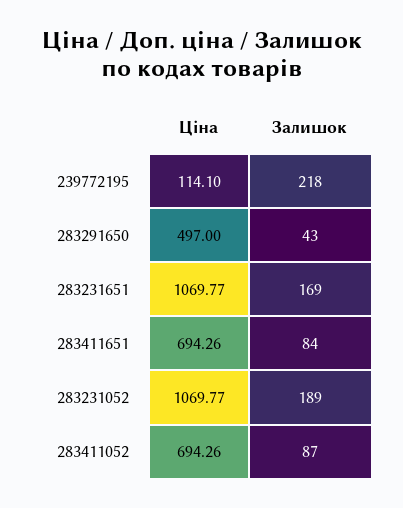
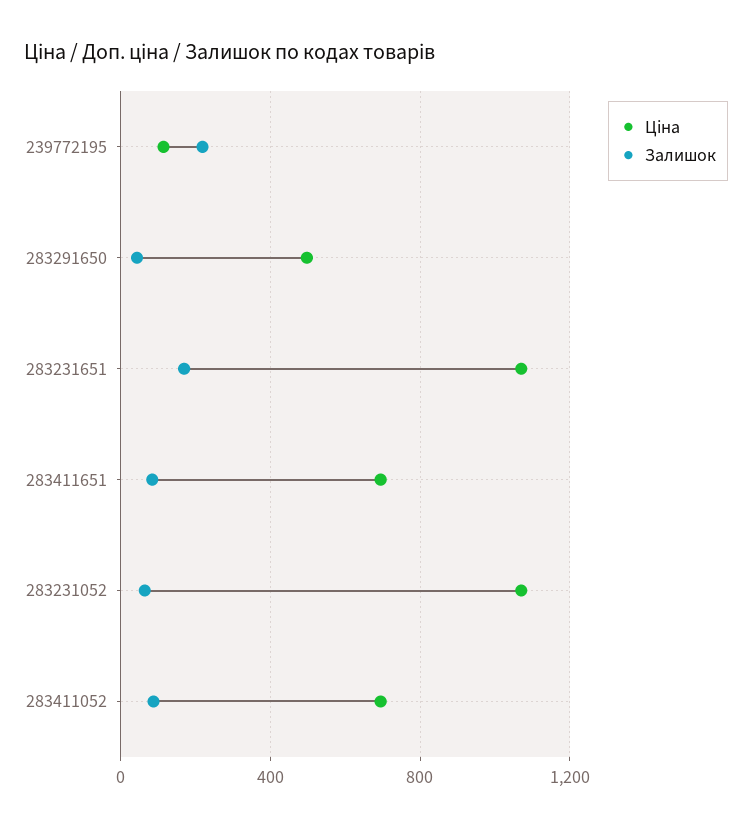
Залишок, 283231052: 189 -> 50

